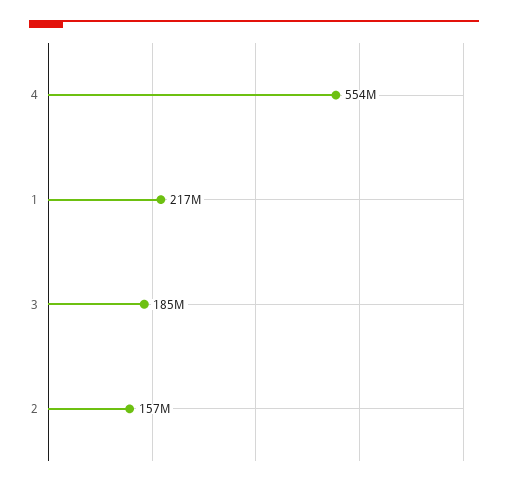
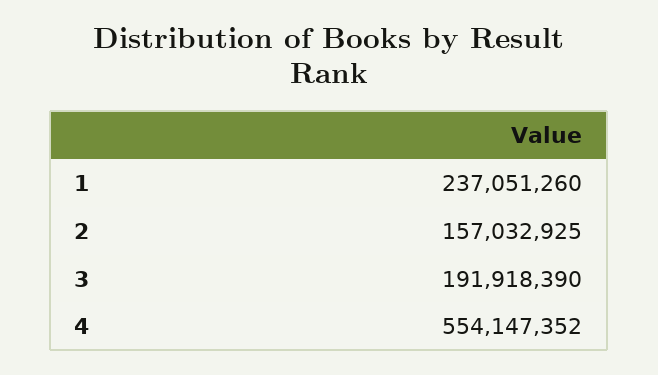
1: 217000000 -> 237051260
3: 185000000 -> 191918390

